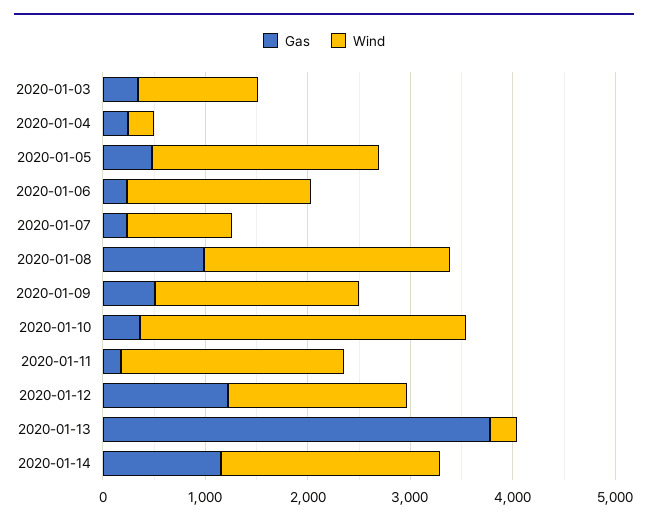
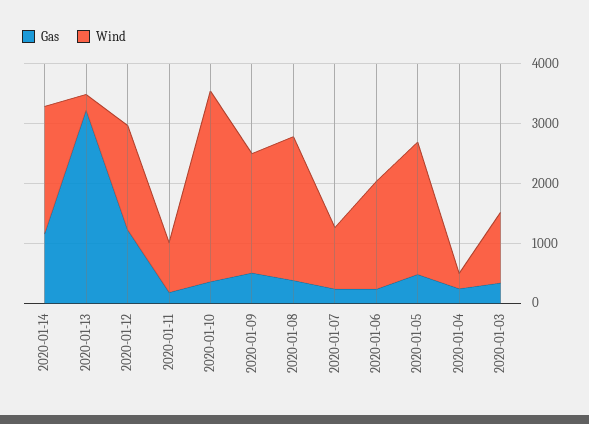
Gas, 2020-01-08: 1000 -> 400
Wind, 2020-01-11: 2200 -> 800
Gas, 2020-01-13: 3800 -> 3200

